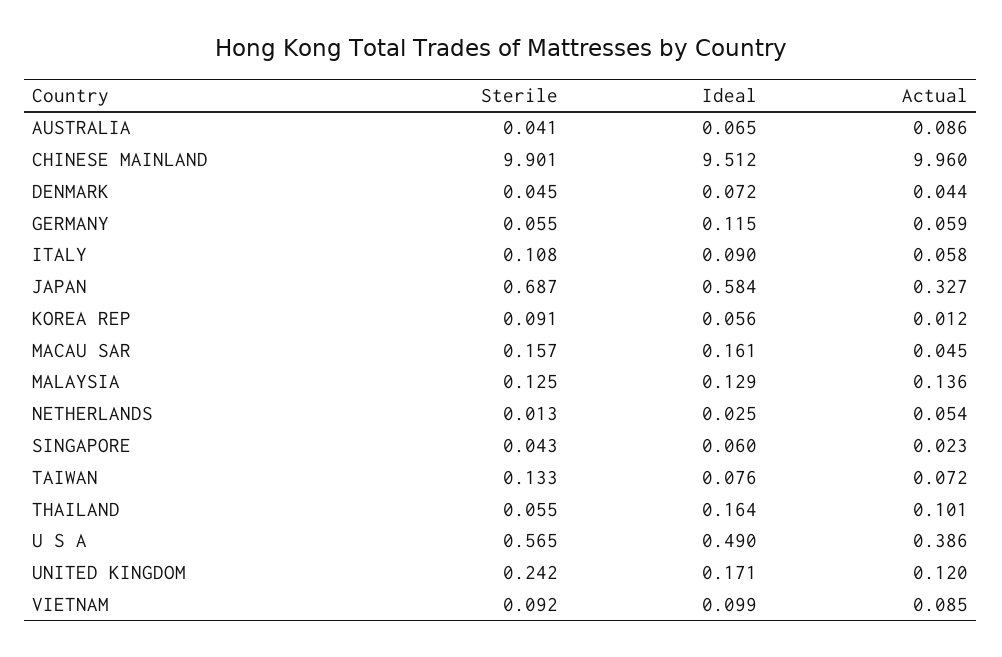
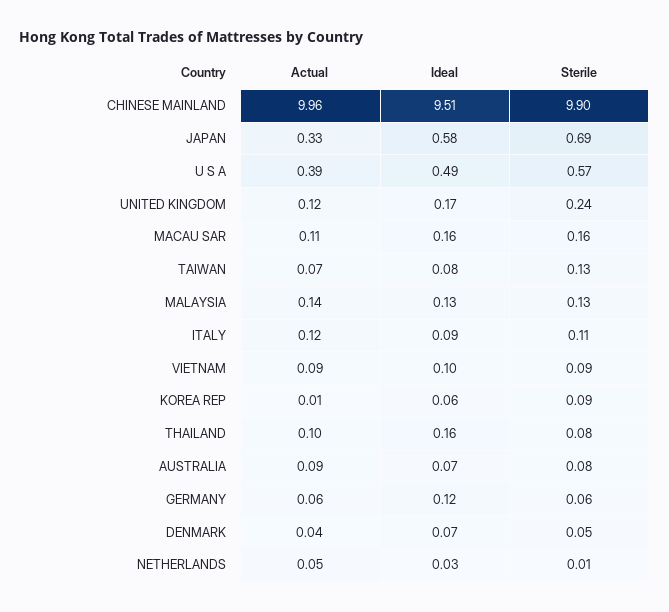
Sterile, AUSTRALIA: 0.041 -> 0.08
Actual, ITALY: 0.058 -> 0.12
Actual, MACAU SAR: 0.045 -> 0.11
Sterile, SINGAPORE: 0.043 -> none
Ideal, SINGAPORE: 0.06 -> none
Actual, SINGAPORE: 0.023 -> none
Sterile, THAILAND: 0.055 -> 0.08

